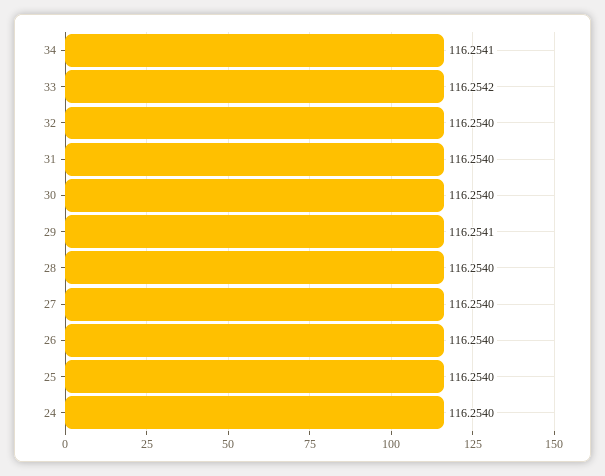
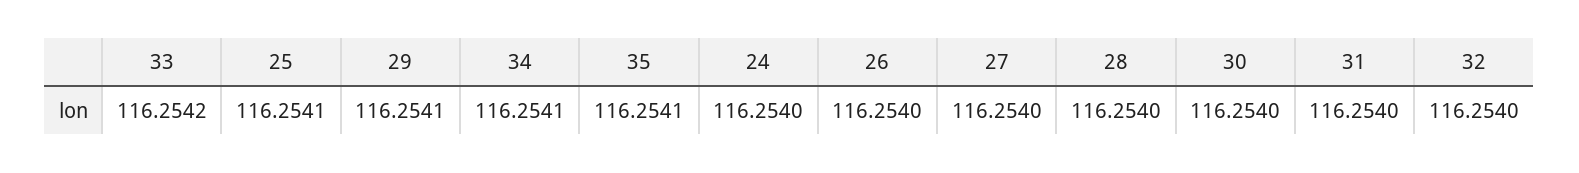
25: 116.254 -> 116.2541
35: none -> 116.2541

